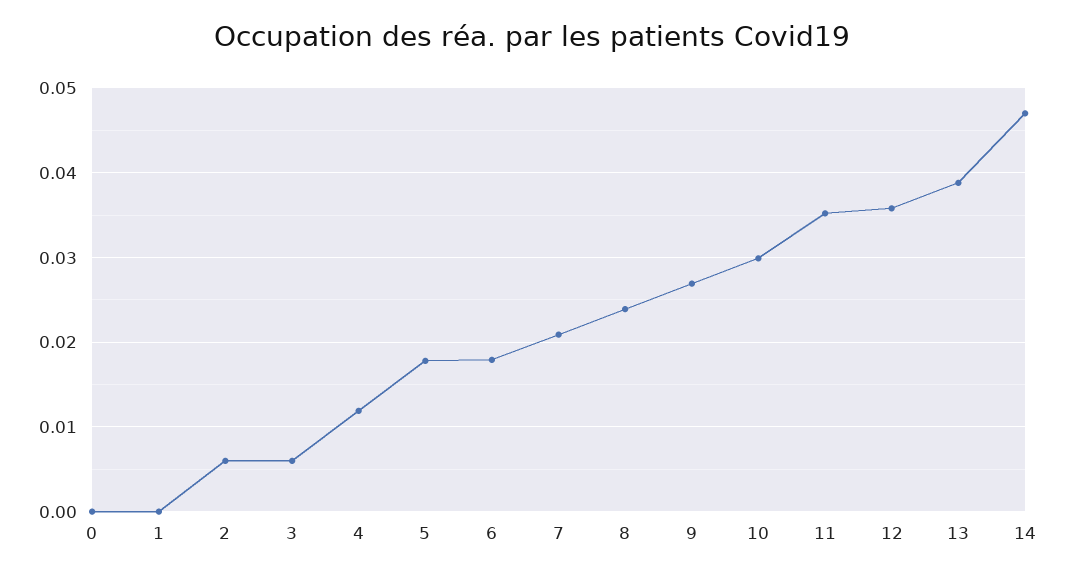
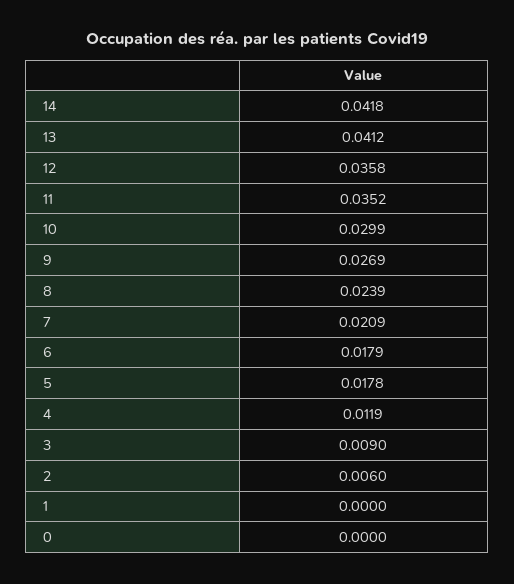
3: 0.006 -> 0.009
13: 0.039 -> 0.0412
14: 0.047 -> 0.0418

